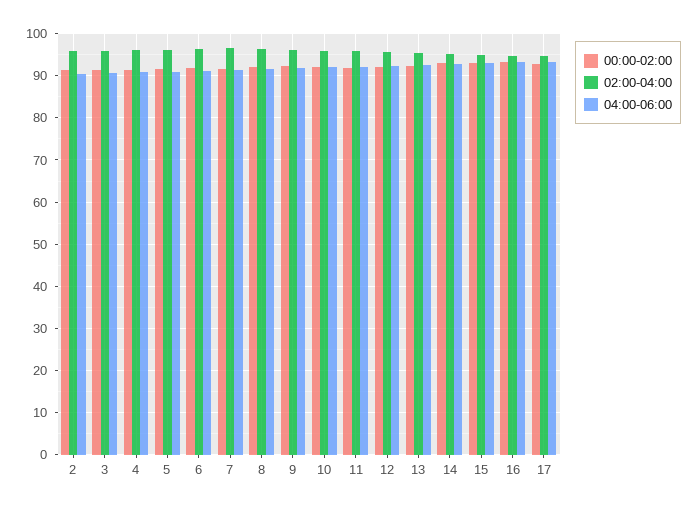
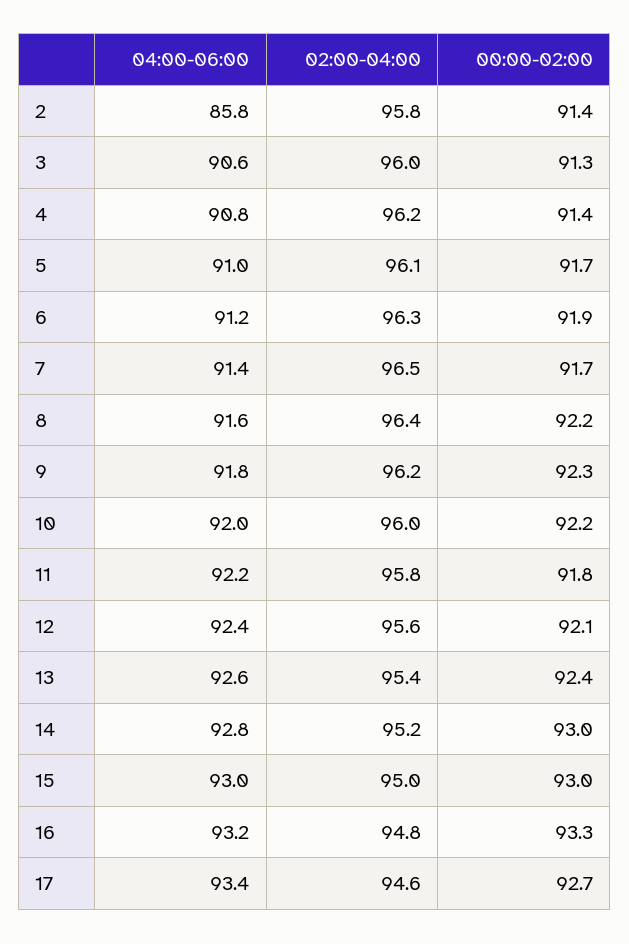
04:00-06:00, 2: 90 -> 85.8

